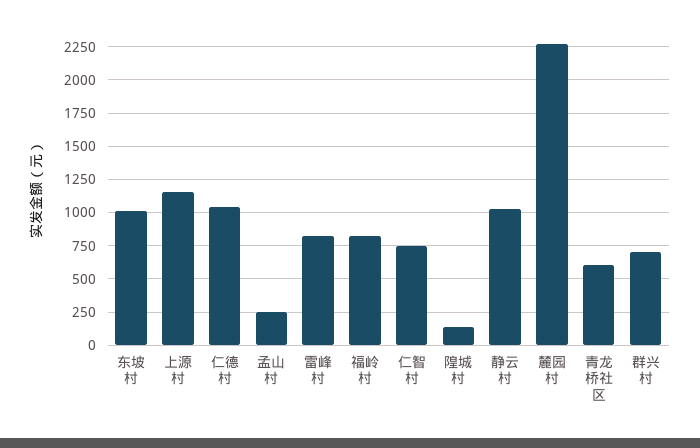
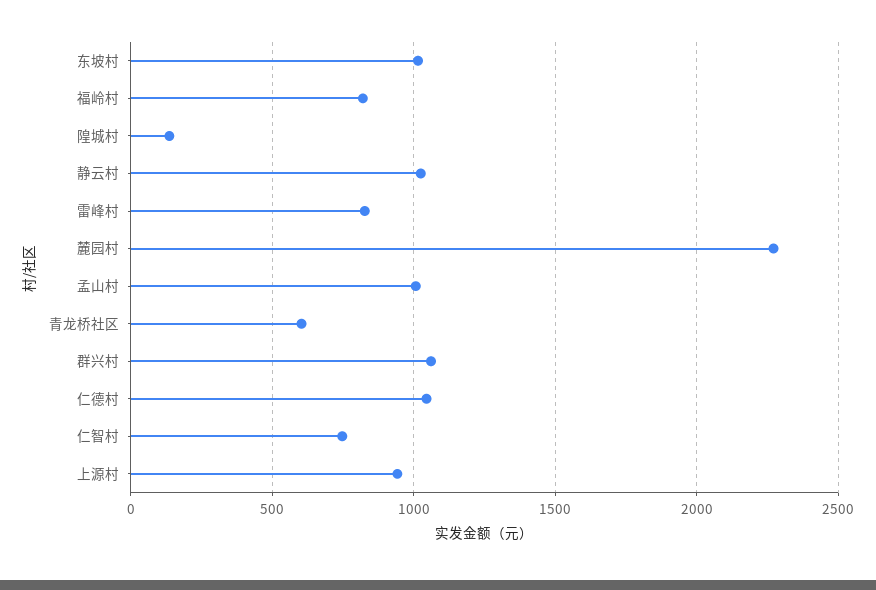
上源村: 1150 -> 950
孟山村: 250 -> 1000
群兴村: 700 -> 1050

